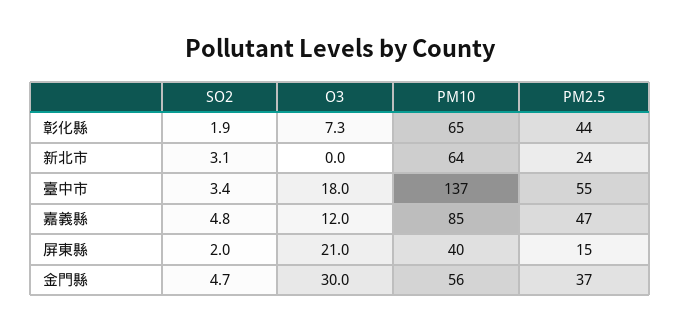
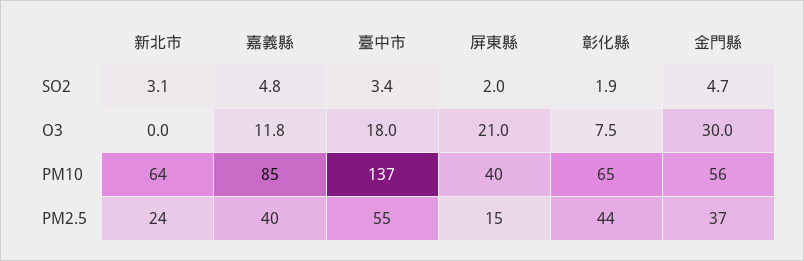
O3, 彰化縣: 7.3 -> 7.5
O3, 嘉義縣: 12 -> 11.8
PM2.5, 嘉義縣: 47 -> 40

